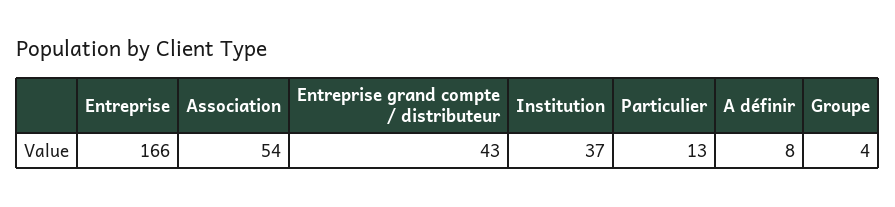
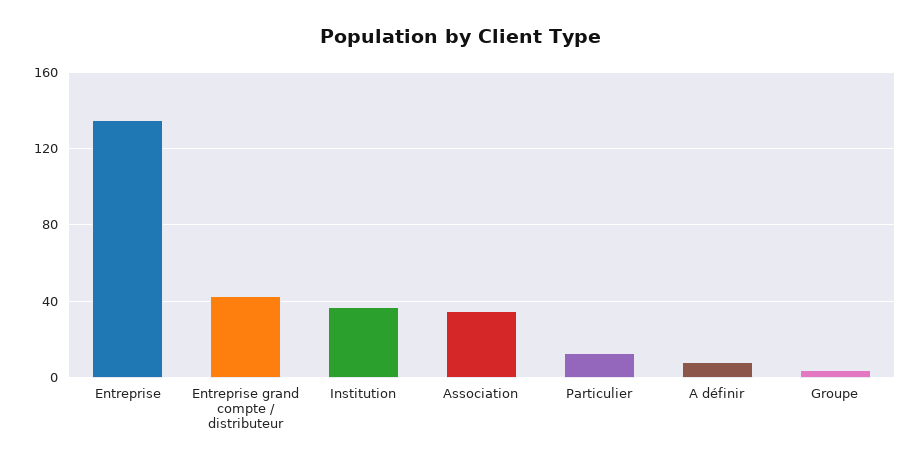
Entreprise: 166 -> 135
Association: 54 -> 35

